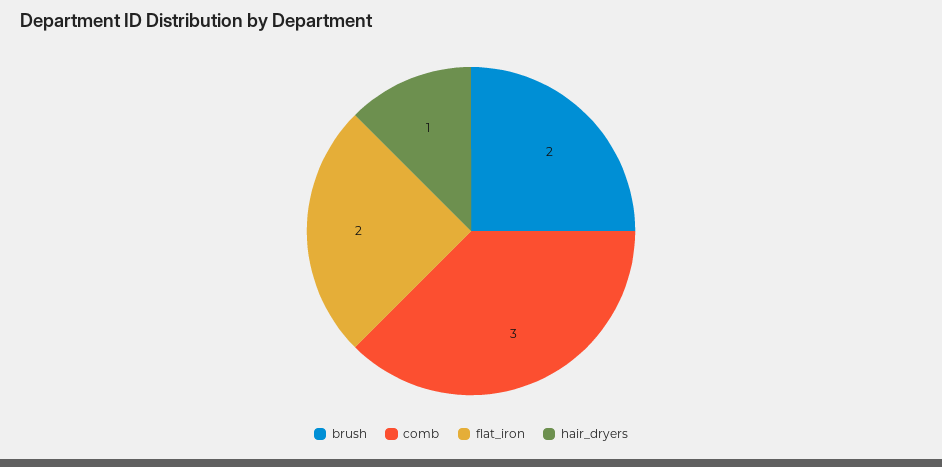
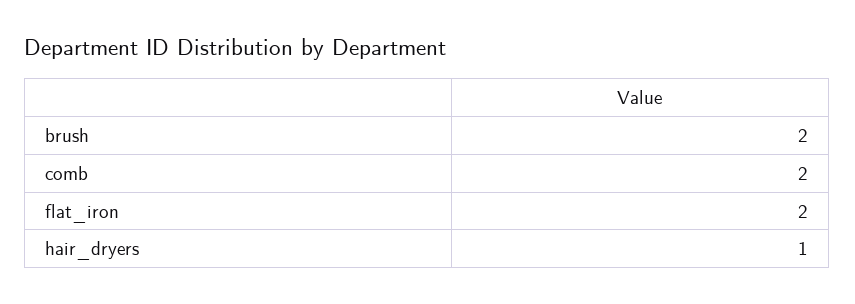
comb: 3 -> 2

